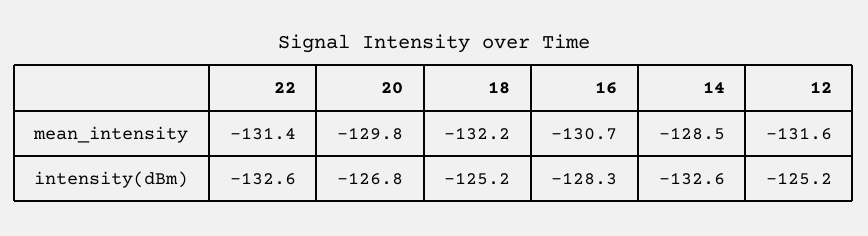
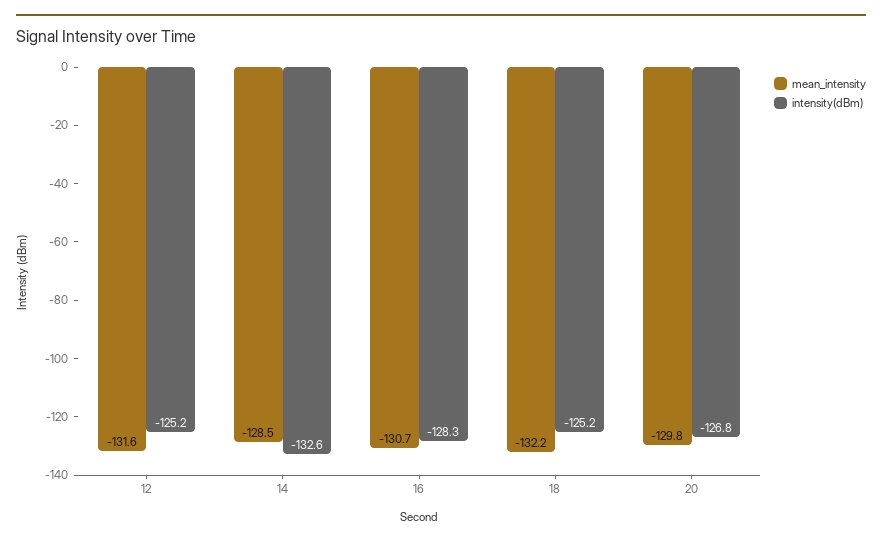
mean_intensity, 22: -131.4 -> none
intensity(dBm), 22: -132.6 -> none

